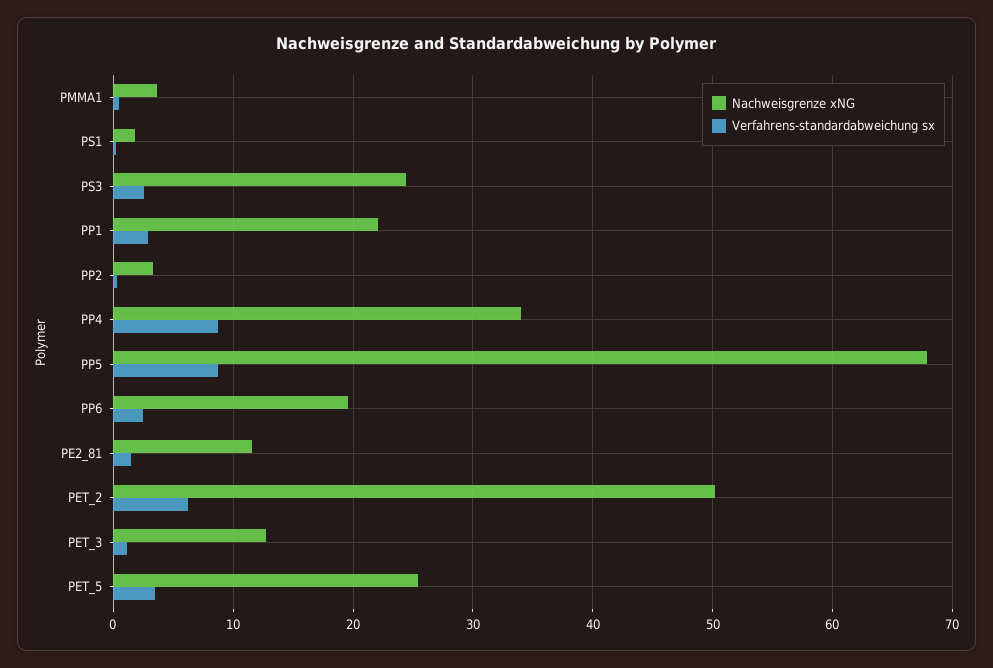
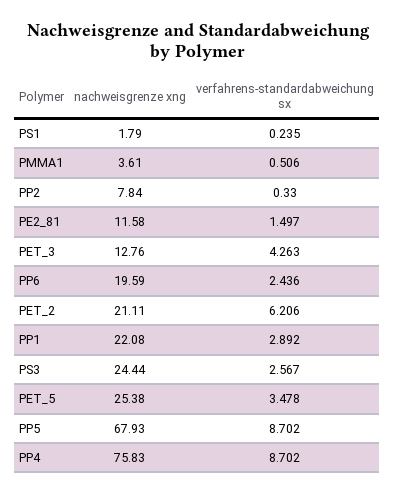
Nachweisgrenze xNG, PP2: 3 -> 7.84
Nachweisgrenze xNG, PP4: 34 -> 75.83
Nachweisgrenze xNG, PET_2: 50 -> 21.11
Verfahrens-standardabweichung sx, PET_3: 1 -> 4.263

